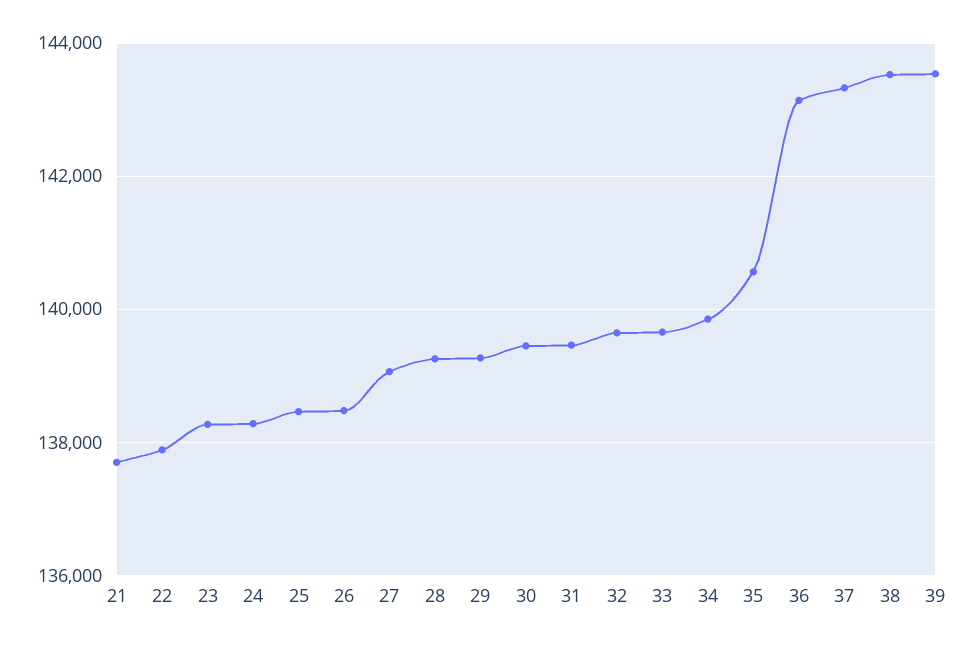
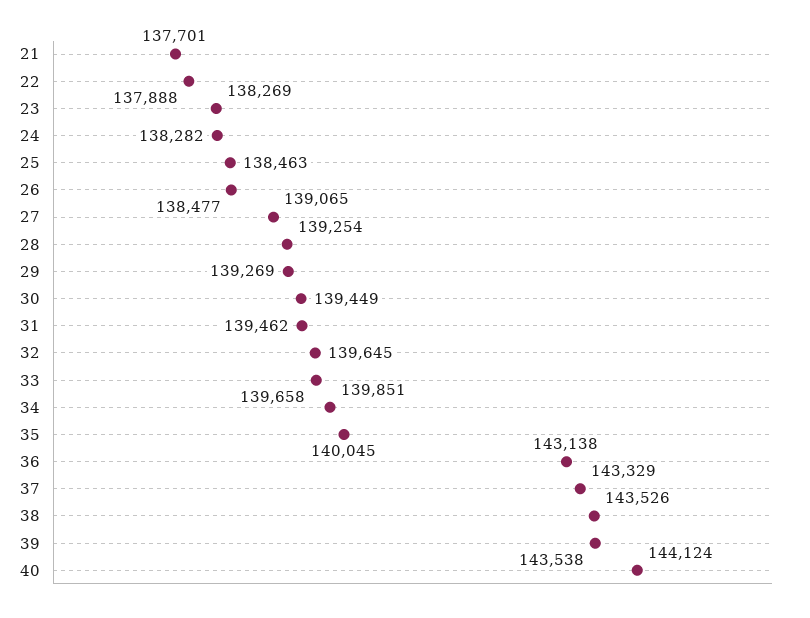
35: 140600 -> 140045
40: none -> 144124

